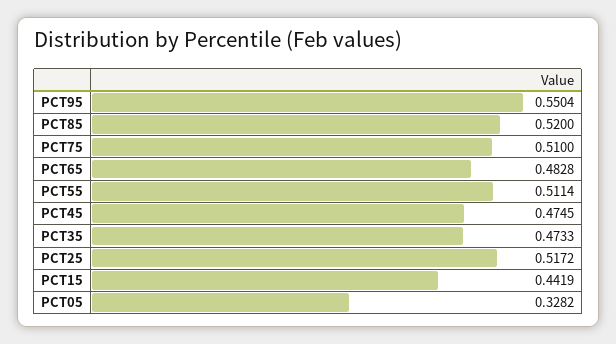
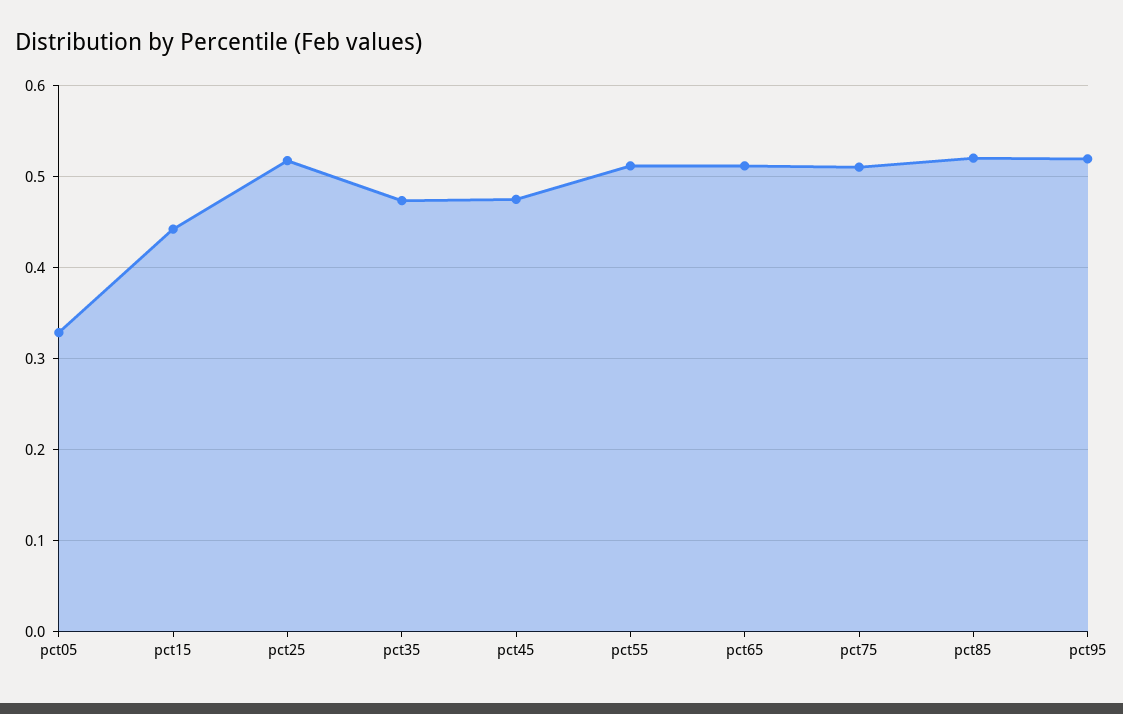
PCT95: 0.5504 -> 0.52
PCT65: 0.4828 -> 0.51

